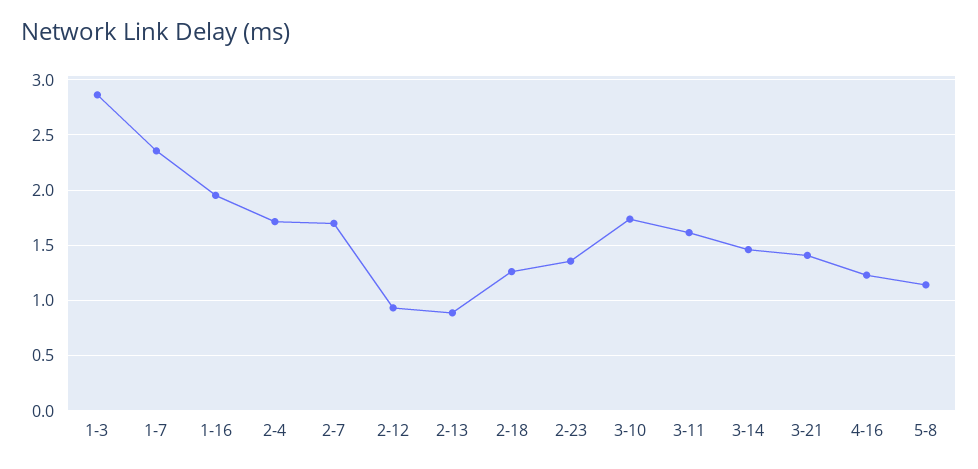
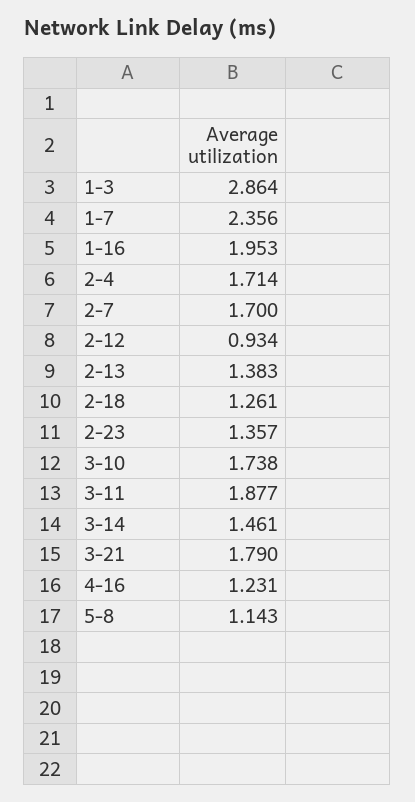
2-13: 0.9 -> 1.383
3-11: 1.6 -> 1.877
3-21: 1.4 -> 1.79

